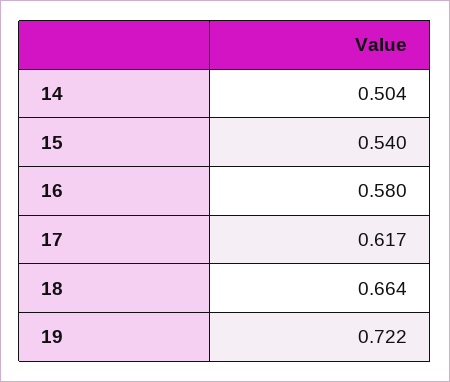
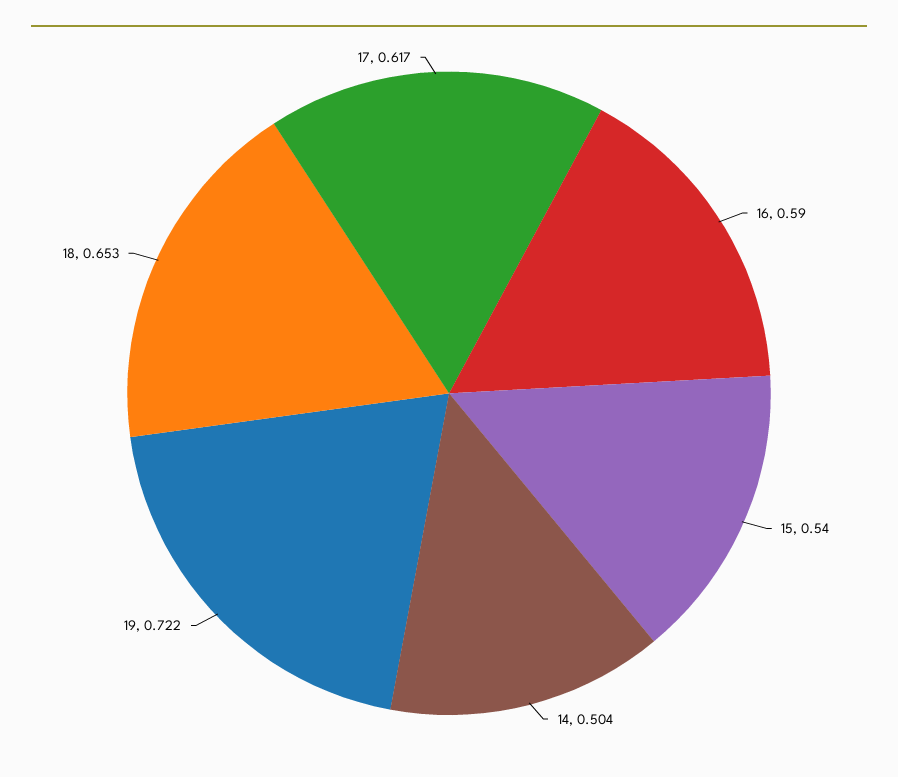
16: 0.58 -> 0.59
18: 0.664 -> 0.653

